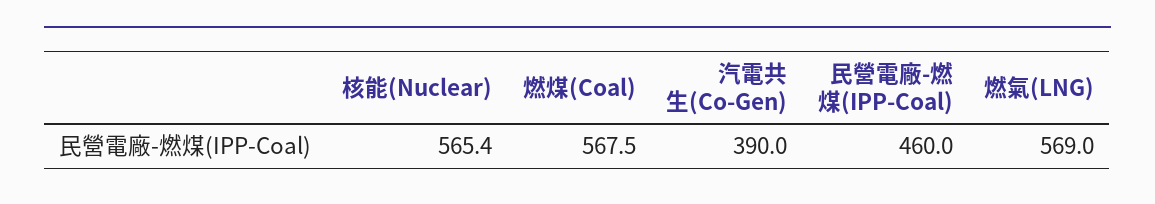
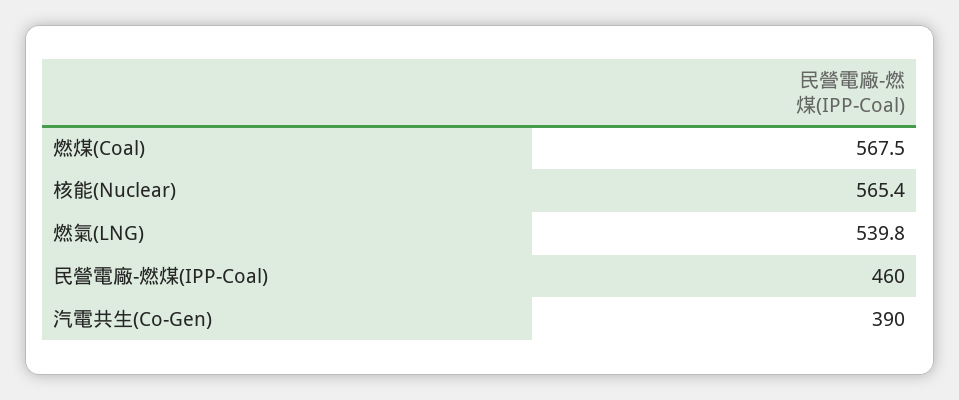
燃氣(LNG): 569 -> 539.8

